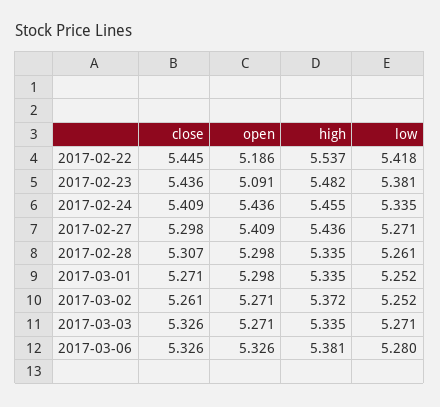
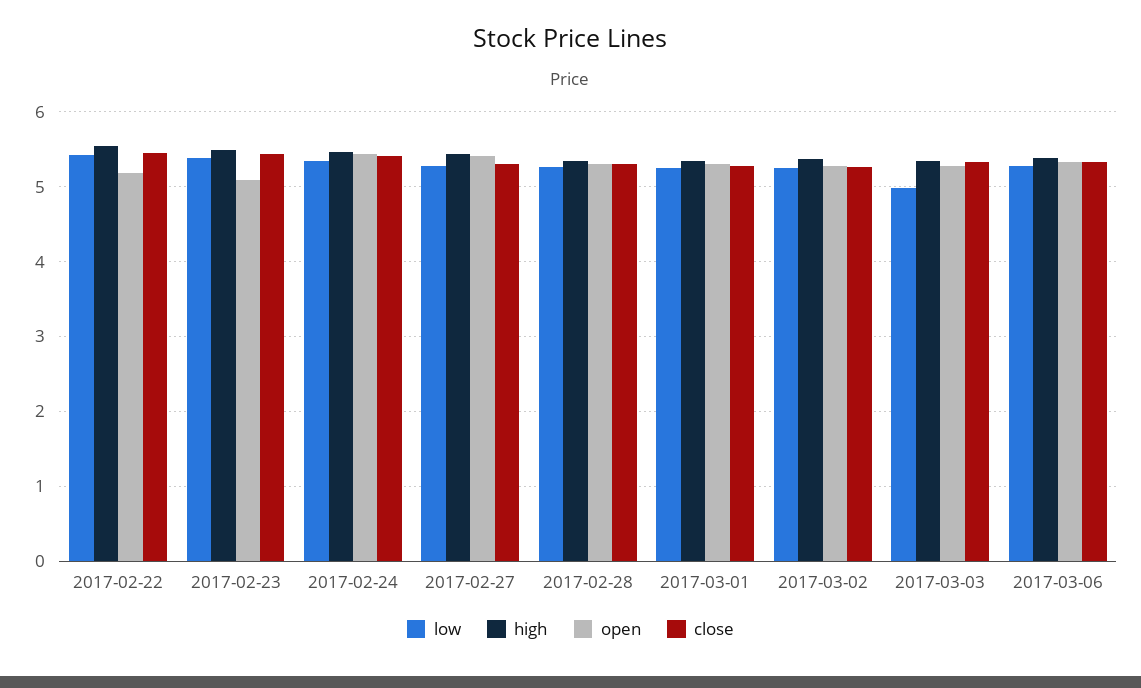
low, 2017-03-03: 5.271 -> 5

